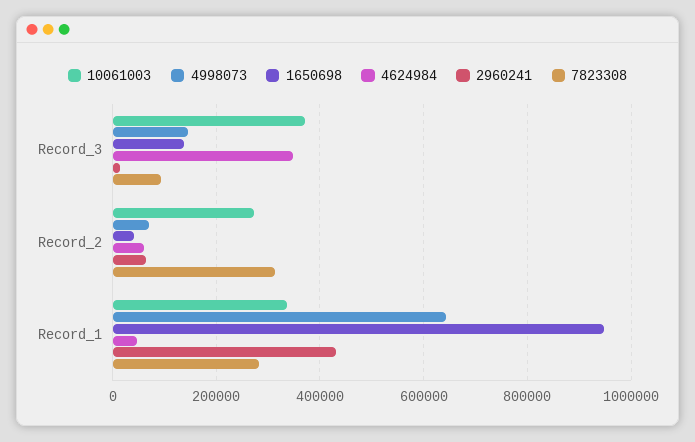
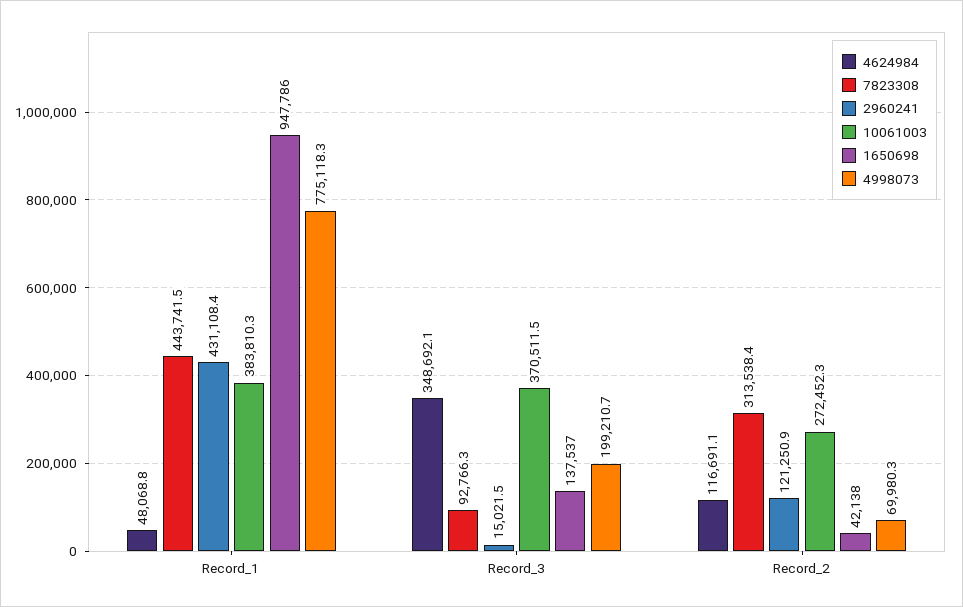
4998073, Record_3: 140000 -> 199210.7
4624984, Record_2: 60000 -> 116691.1
2960241, Record_2: 60000 -> 121250.9
10061003, Record_1: 340000 -> 383810.3
4998073, Record_1: 640000 -> 775118.3
7823308, Record_1: 280000 -> 443741.5

